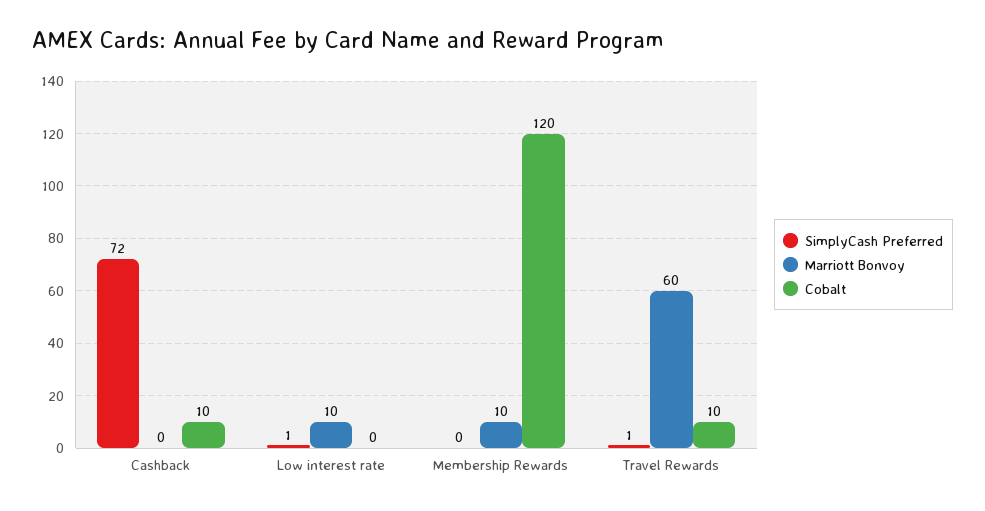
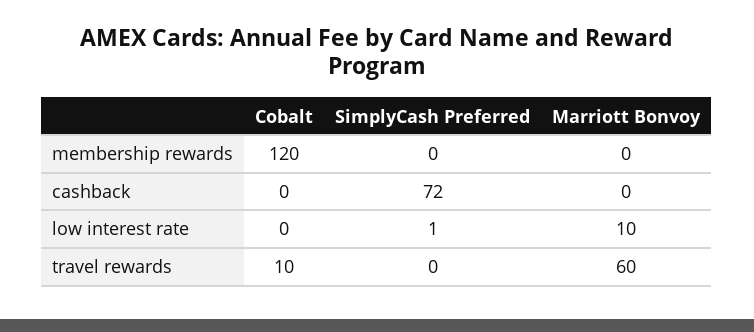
Cobalt, Cashback: 10 -> 0
Marriott Bonvoy, Membership Rewards: 10 -> 0
SimplyCash Preferred, Travel Rewards: 1 -> 0

